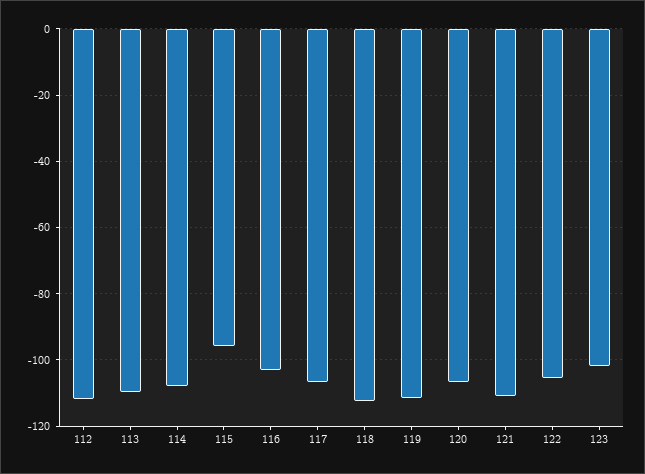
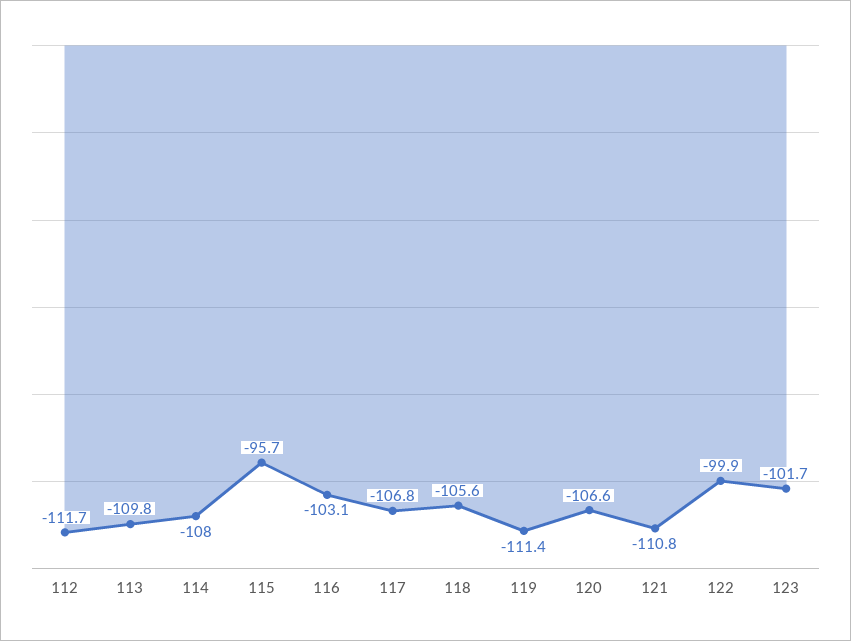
118: -112 -> -105.6
122: -106 -> -99.9

